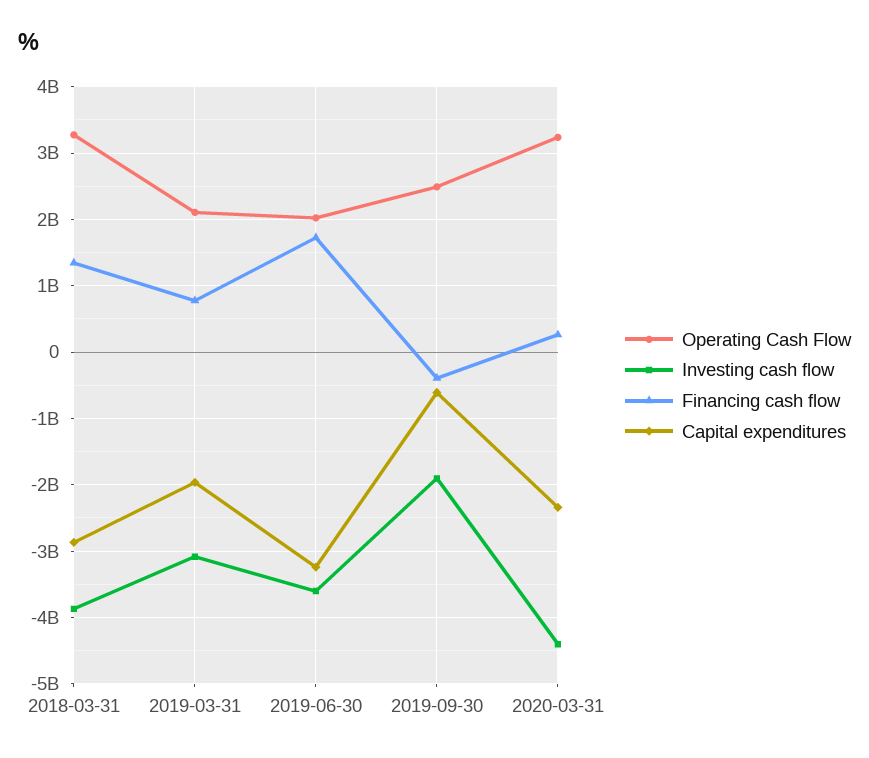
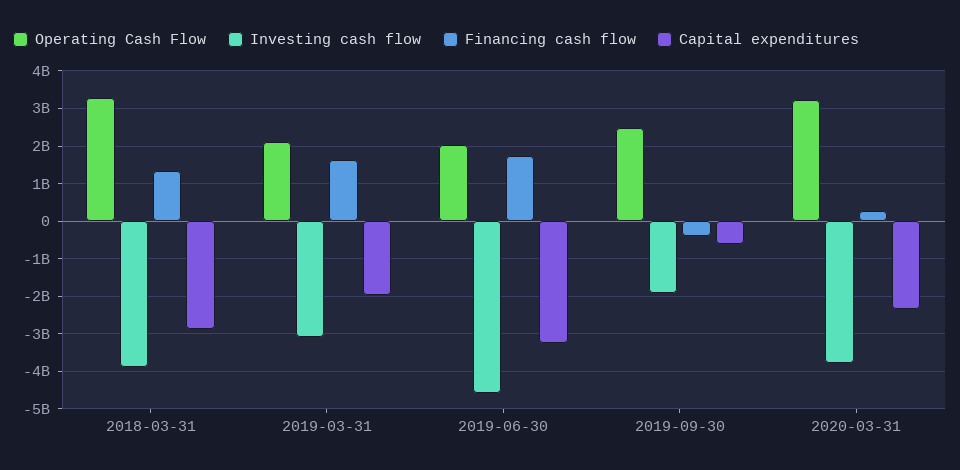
Financing cash flow, 2019-03-31: 800000000 -> 1600000000
Investing cash flow, 2019-06-30: -3600000000 -> -4600000000
Investing cash flow, 2020-03-31: -4400000000 -> -3800000000

